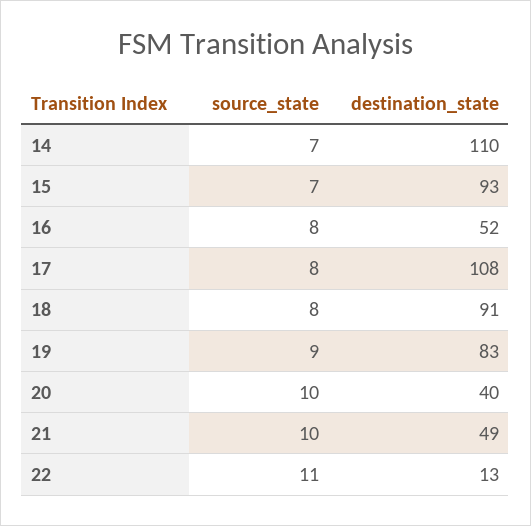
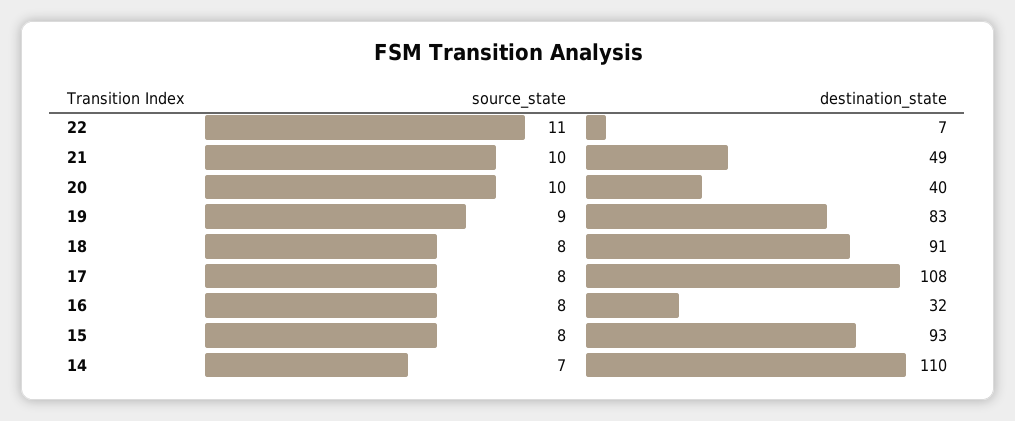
source_state, 15: 7 -> 8
destination_state, 16: 52 -> 32
destination_state, 22: 13 -> 7

